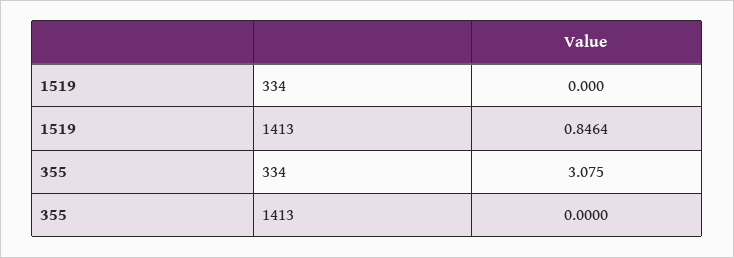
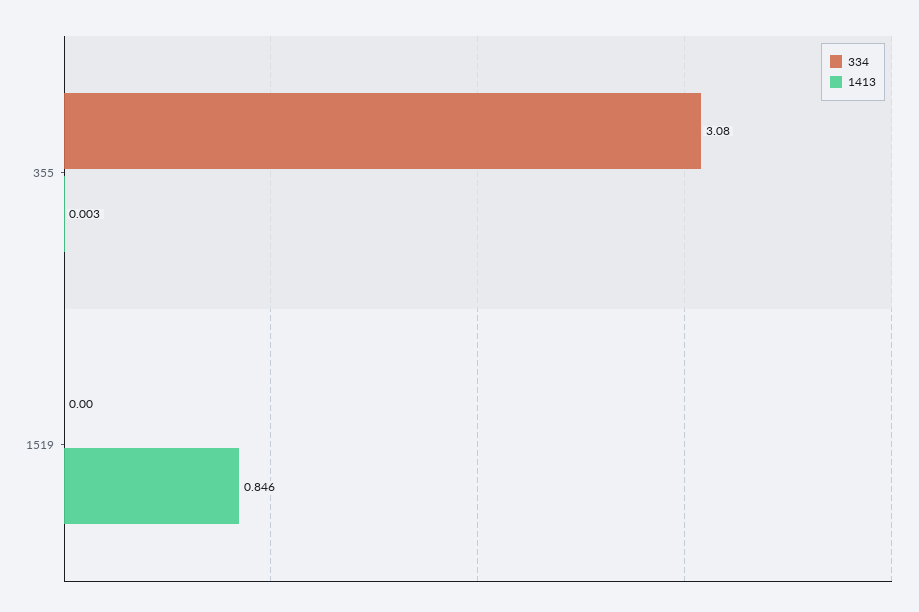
1413, 355: 0 -> 0.003

